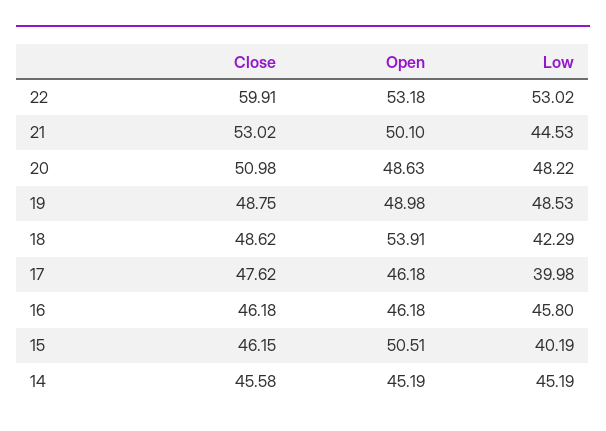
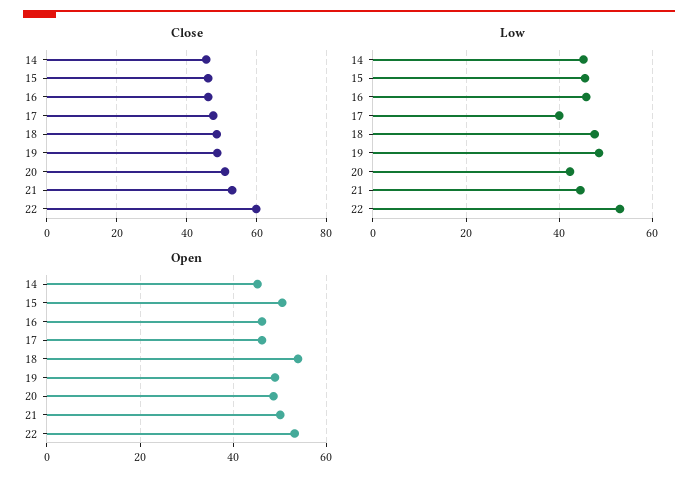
Low, 20: 48.22 -> 42
Low, 18: 42.29 -> 48
Low, 15: 40.19 -> 46

